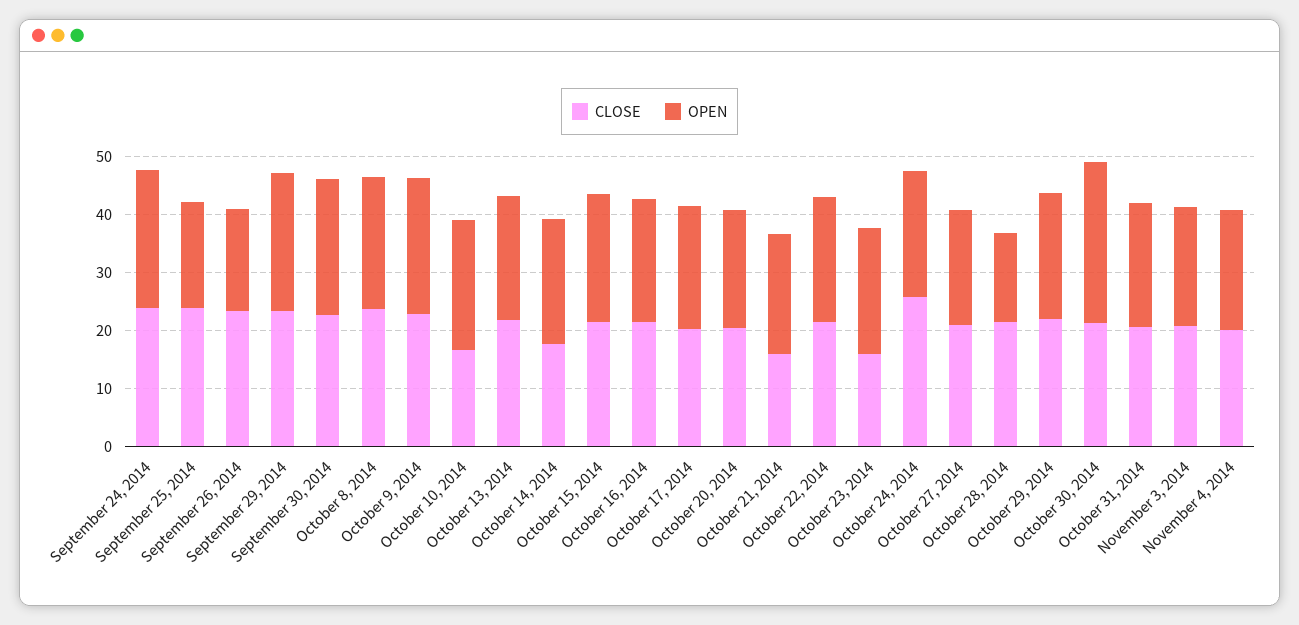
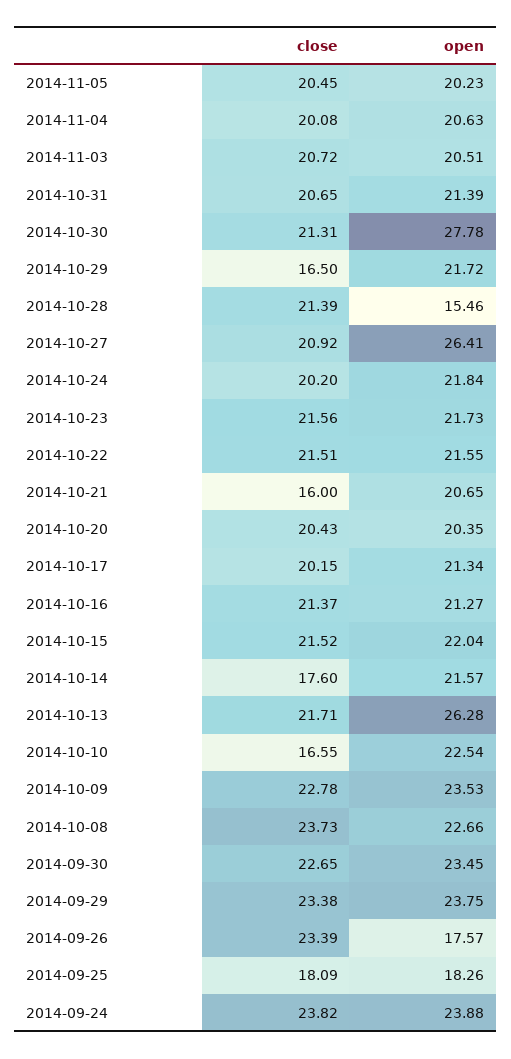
CLOSE, September 25, 2014: 24 -> 18.09
OPEN, October 13, 2014: 22 -> 26.28
CLOSE, October 23, 2014: 16 -> 21.56
CLOSE, October 24, 2014: 26 -> 20.2
OPEN, October 27, 2014: 20 -> 26.41
CLOSE, October 29, 2014: 22 -> 16.5
CLOSE, 2014-11-05: none -> 20.45
OPEN, 2014-11-05: none -> 20.23

